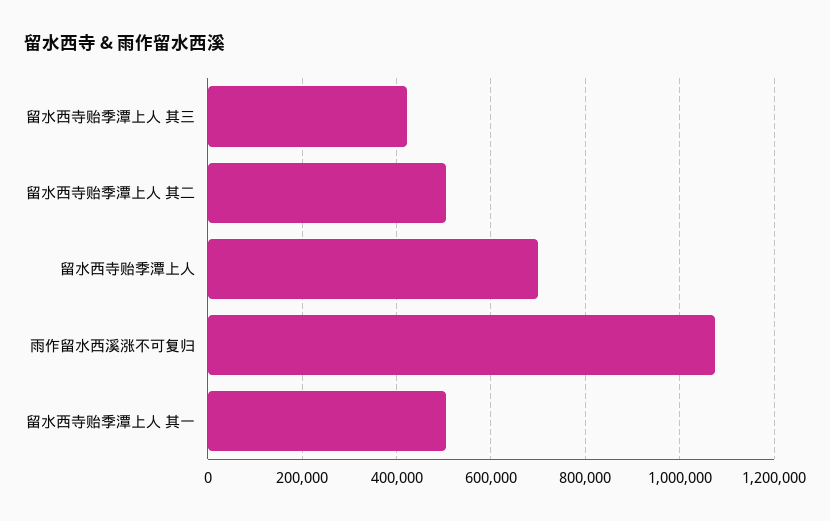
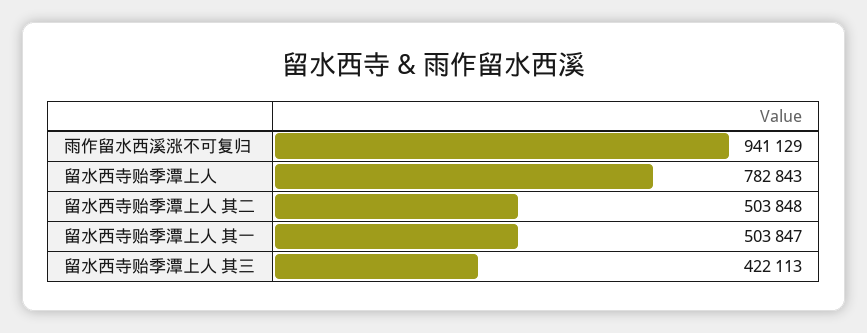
留水西寺贻季潭上人: 700000 -> 782843
雨作留水西溪涨不可复归: 1080000 -> 941129

